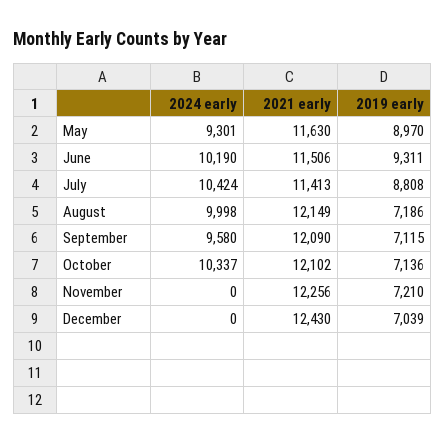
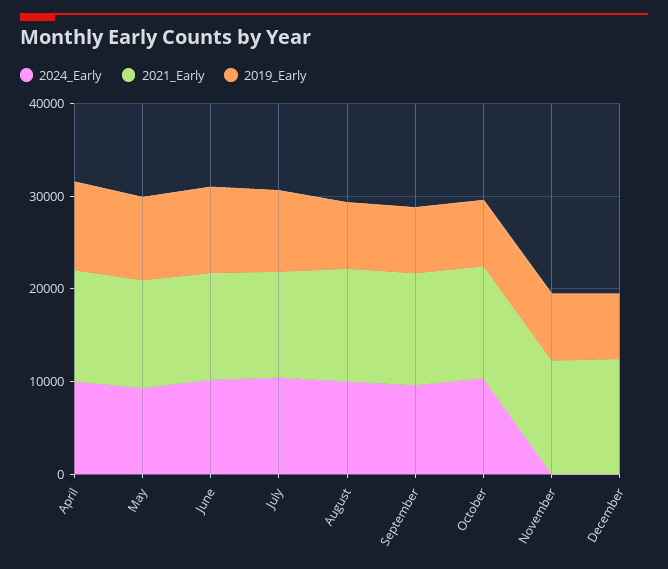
2024 early, April: none -> 10000
2021 early, April: none -> 12000
2019 early, April: none -> 10000

